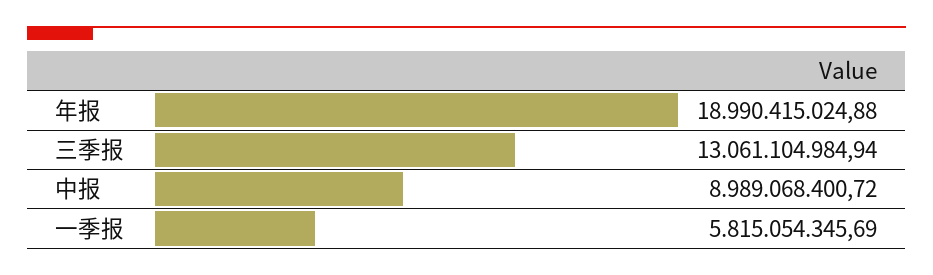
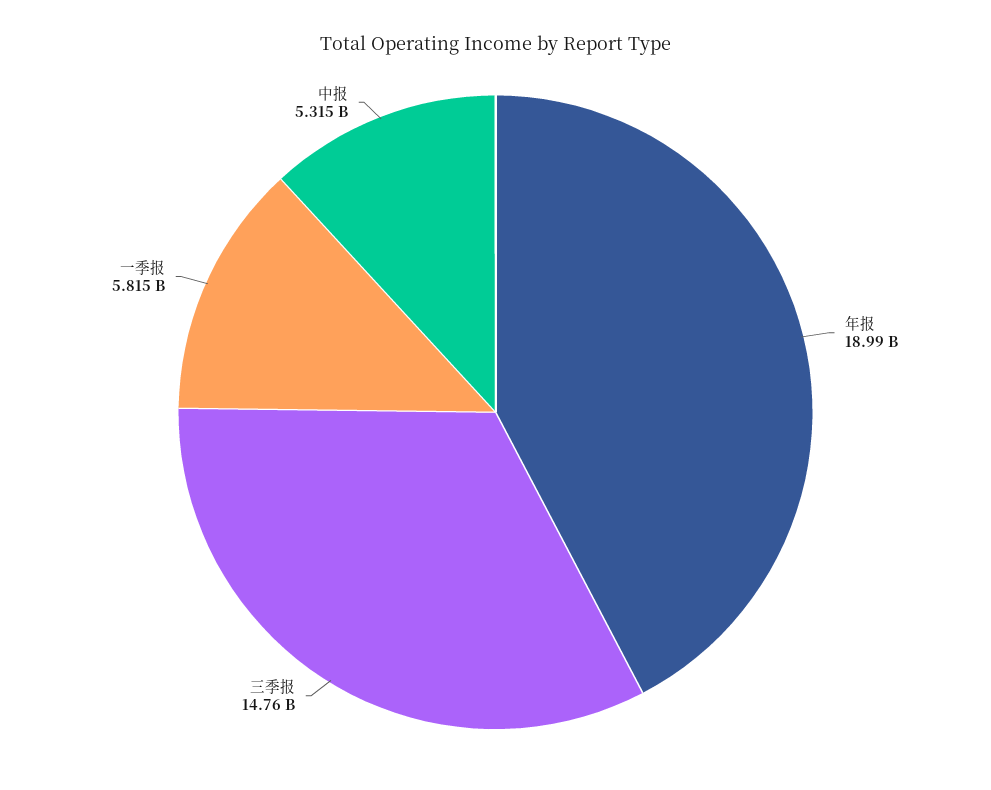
三季报: 13061104984.94 -> 14760000000
中报: 8989068400.72 -> 5315000000

